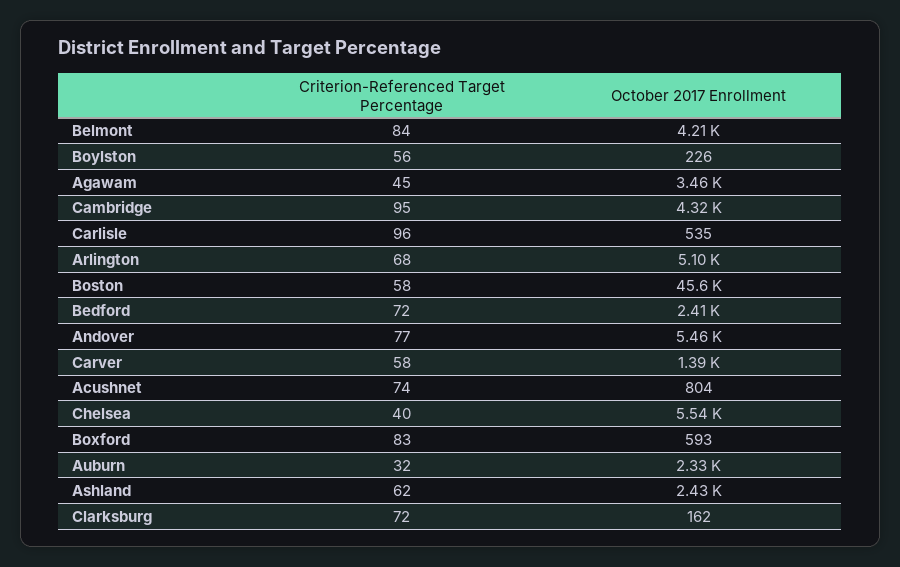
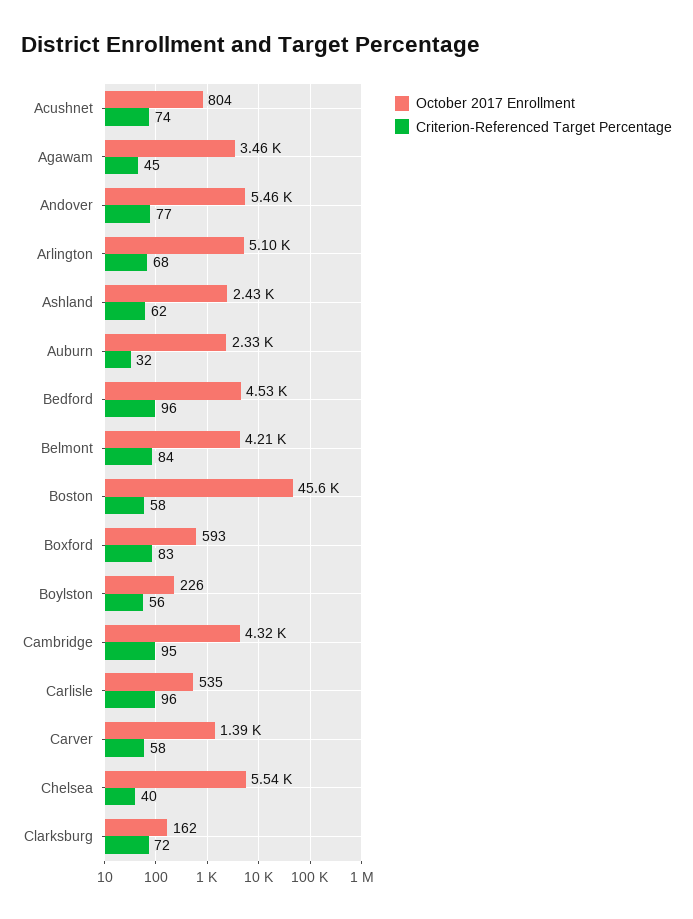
Criterion-Referenced Target Percentage, Bedford: 72 -> 96
October 2017 Enrollment, Bedford: 2410 -> 4530

